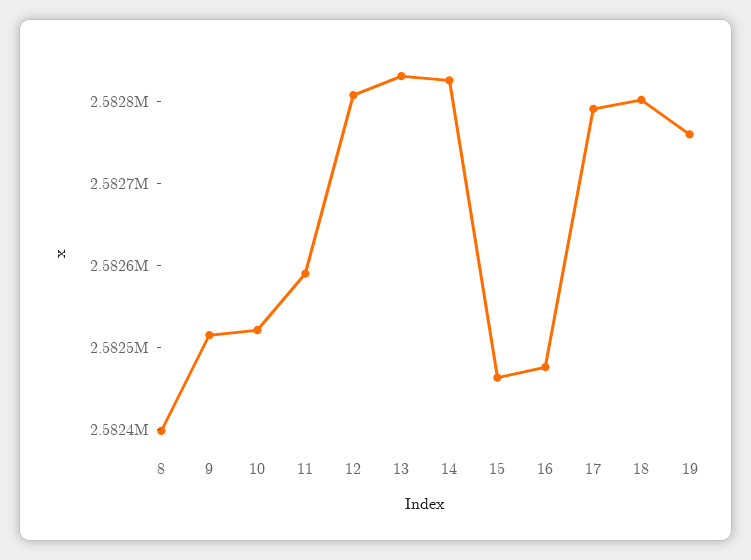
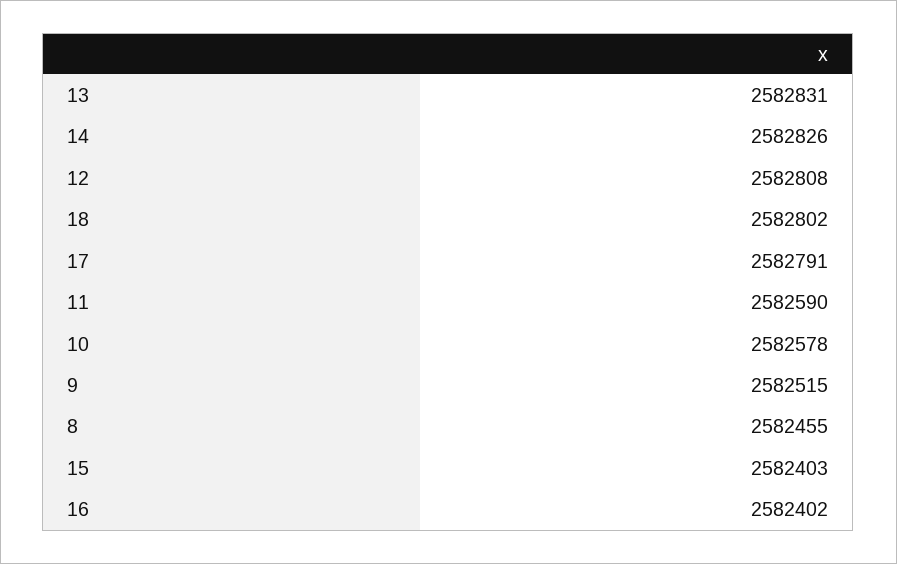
8: 2582400 -> 2582455
10: 2582520 -> 2582578
15: 2582460 -> 2582403
16: 2582480 -> 2582402
19: 2582760 -> none

